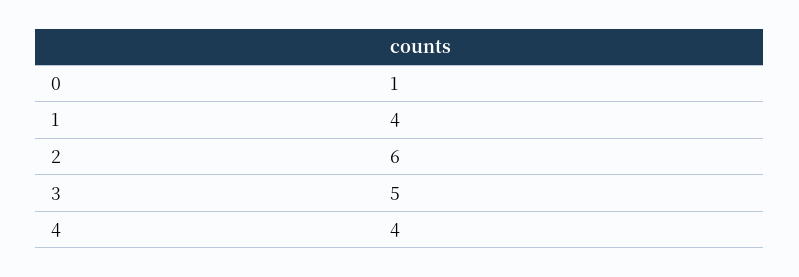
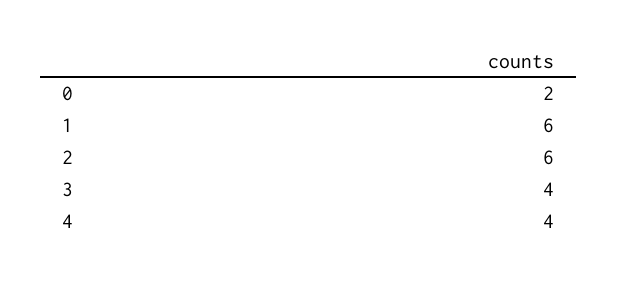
0: 1 -> 2
1: 4 -> 6
3: 5 -> 4

